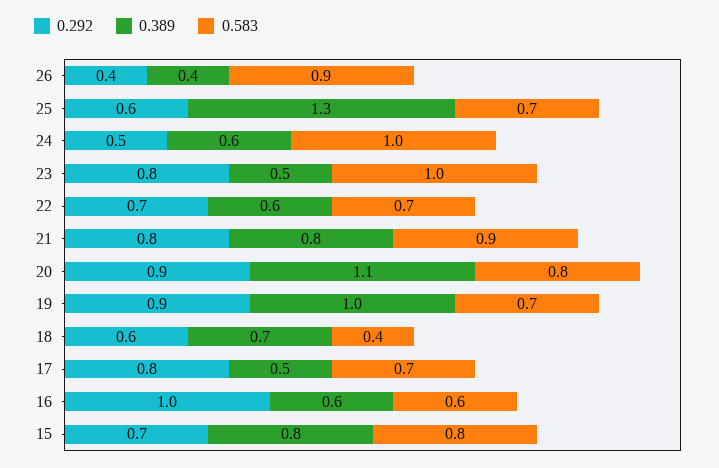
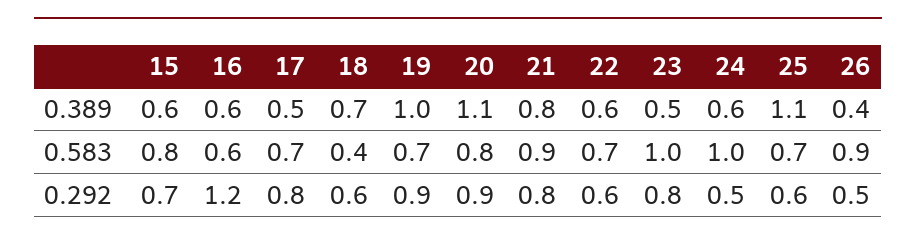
0.292, 26: 0.4 -> 0.5
0.389, 25: 1.3 -> 1.1
0.292, 22: 0.7 -> 0.6
0.292, 16: 1 -> 1.2
0.389, 15: 0.8 -> 0.6

